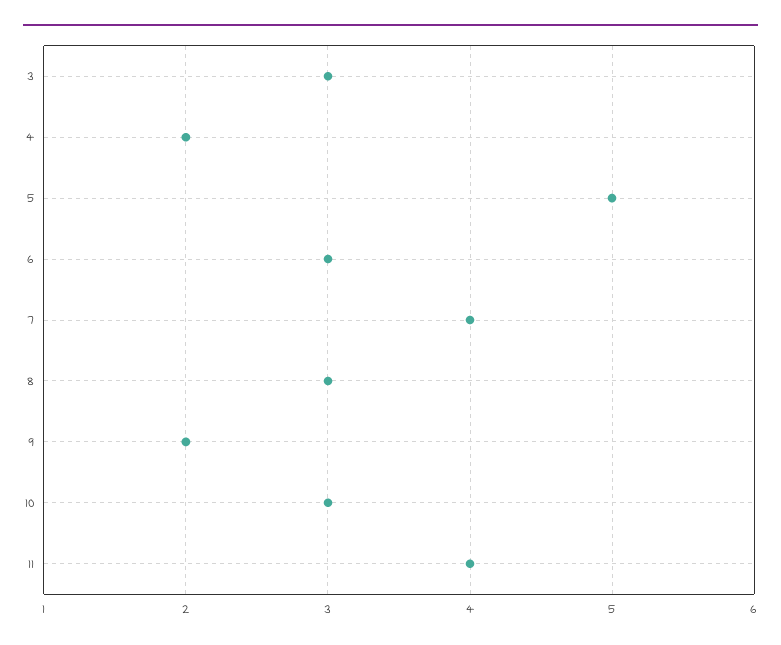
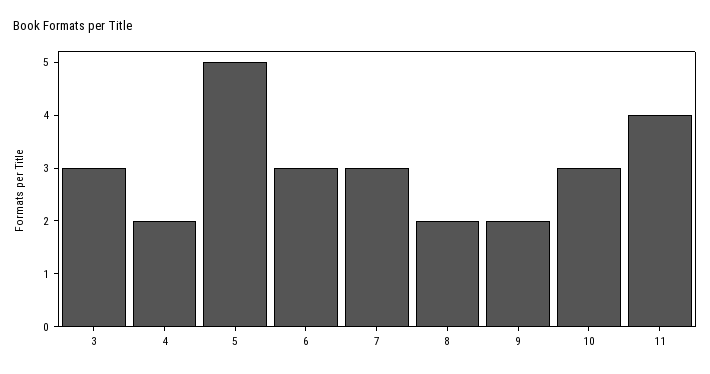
7: 4 -> 3
8: 3 -> 2

